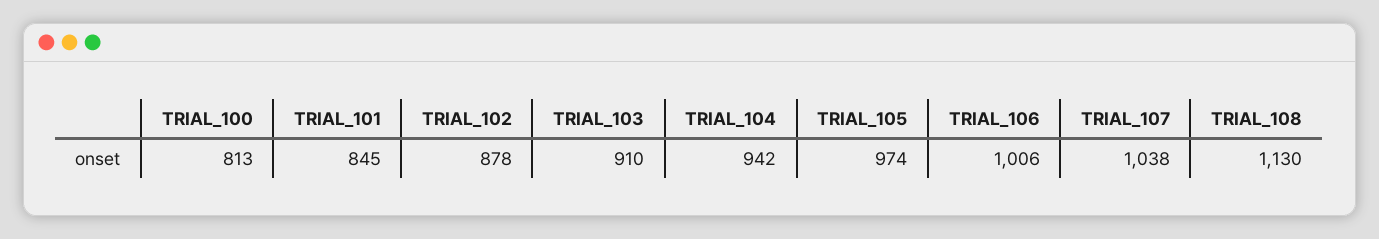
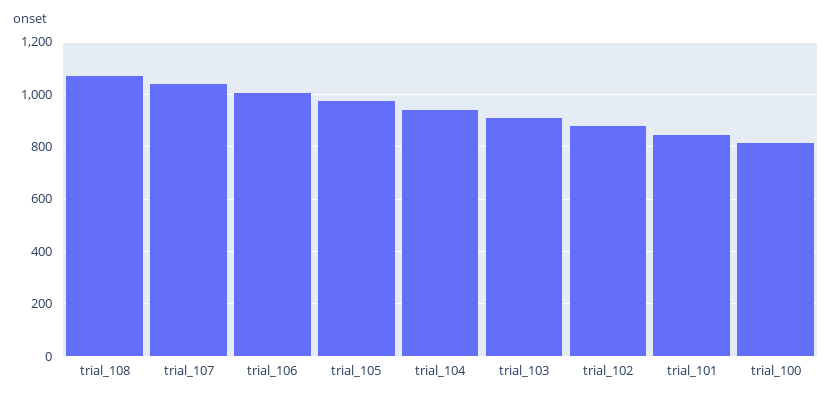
TRIAL_108: 1130 -> 1075

